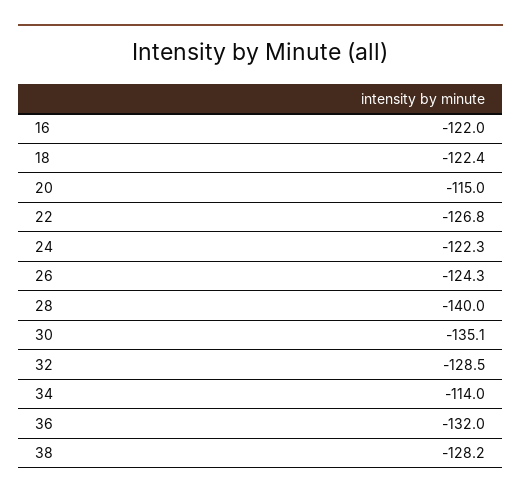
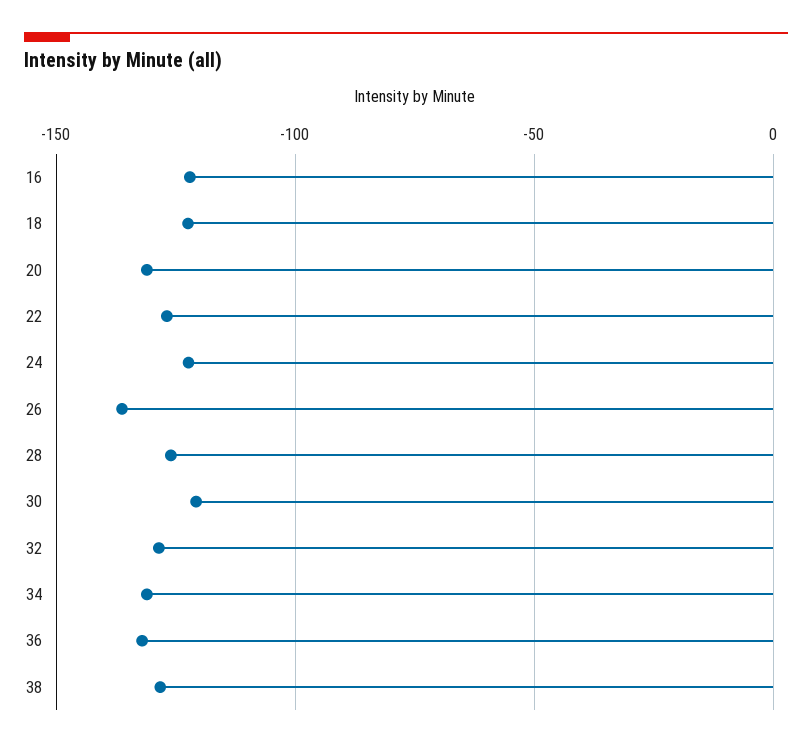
20: -115 -> -130
26: -124.3 -> -135
28: -140 -> -125
30: -135.1 -> -120
34: -114 -> -130

